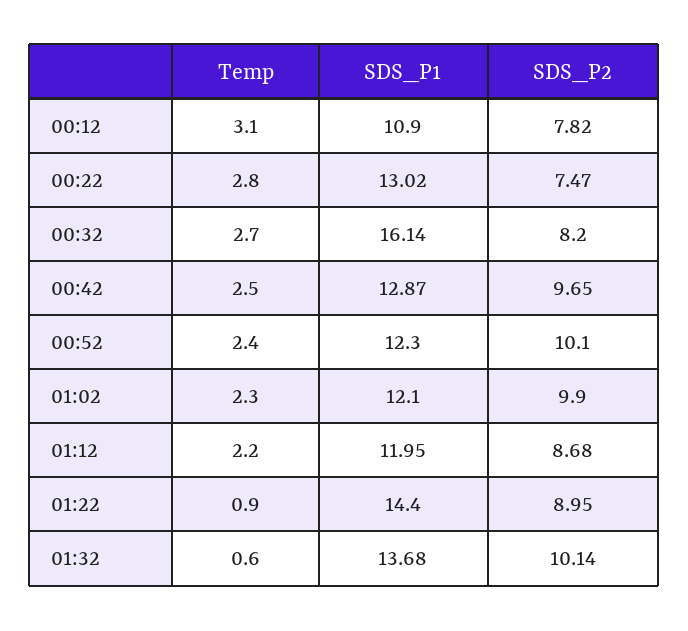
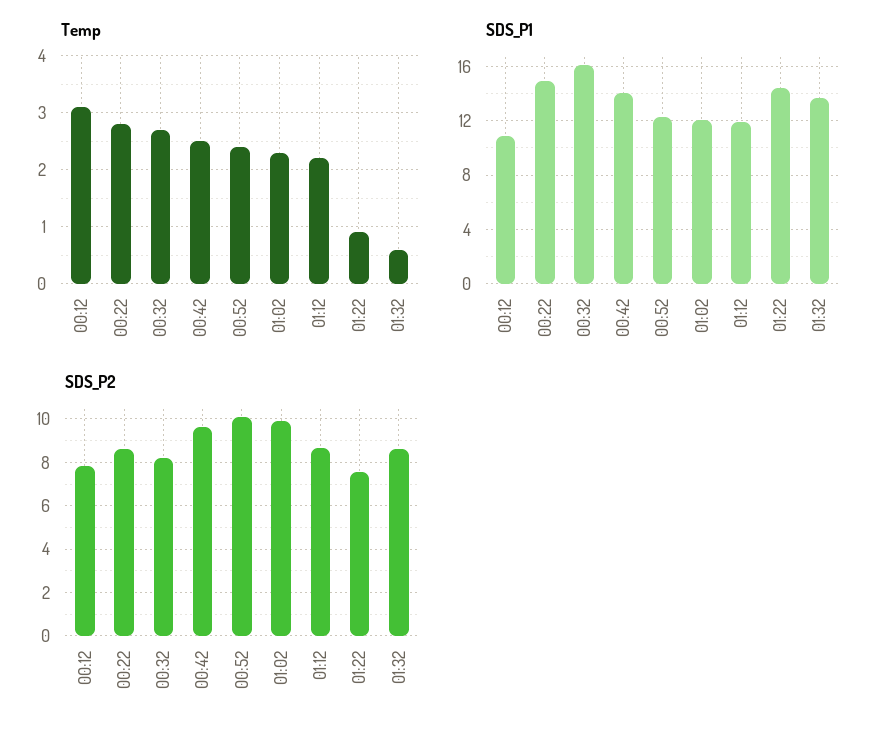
SDS_P1, 00:22: 13.02 -> 15
SDS_P2, 00:22: 7.47 -> 8.5
SDS_P1, 00:42: 12.87 -> 14
SDS_P2, 01:22: 8.95 -> 7.5
SDS_P2, 01:32: 10.14 -> 8.5

